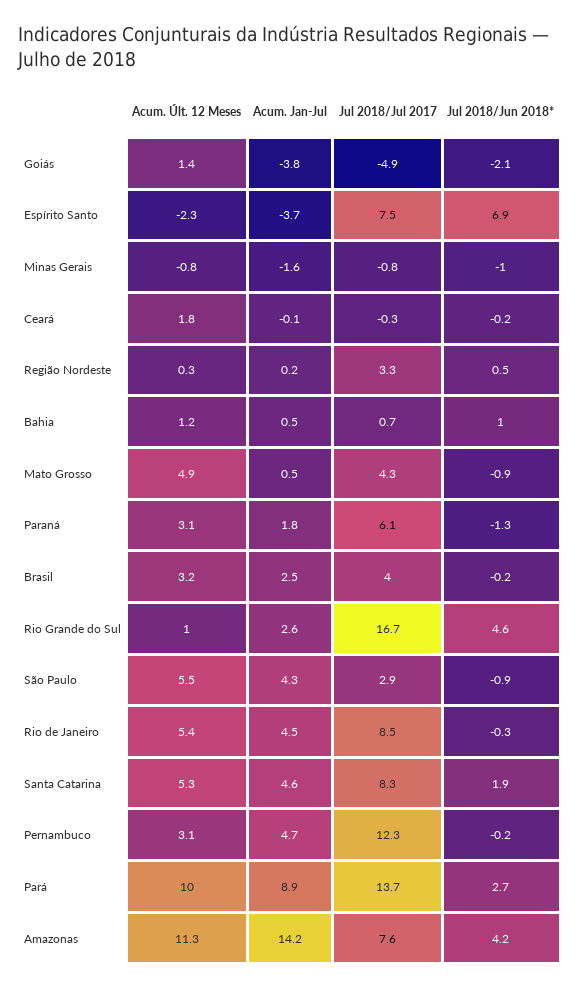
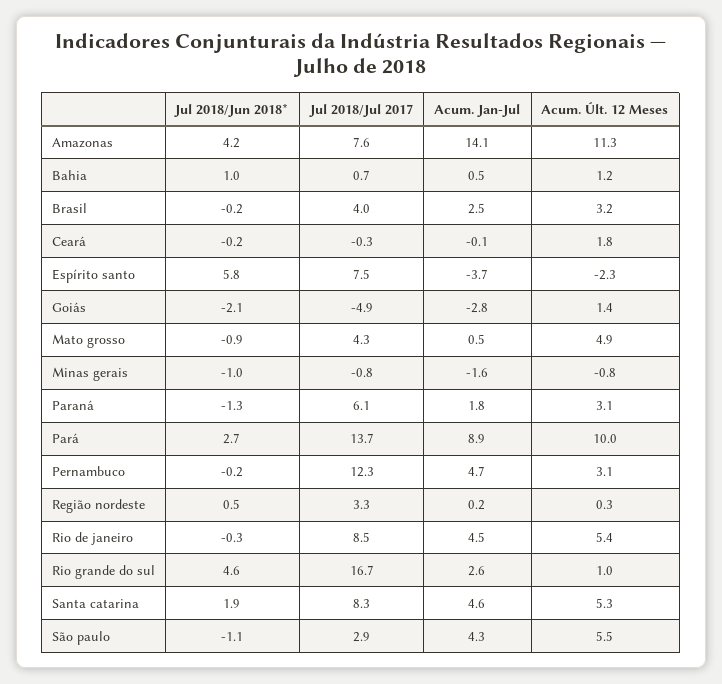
Acum. Jan-Jul, Goiás: -3.8 -> -2.8
Jul 2018/Jun 2018*, Espírito Santo: 6.9 -> 5.8
Jul 2018/Jun 2018*, São Paulo: -0.9 -> -1.1
Acum. Jan-Jul, Amazonas: 14.2 -> 14.1

